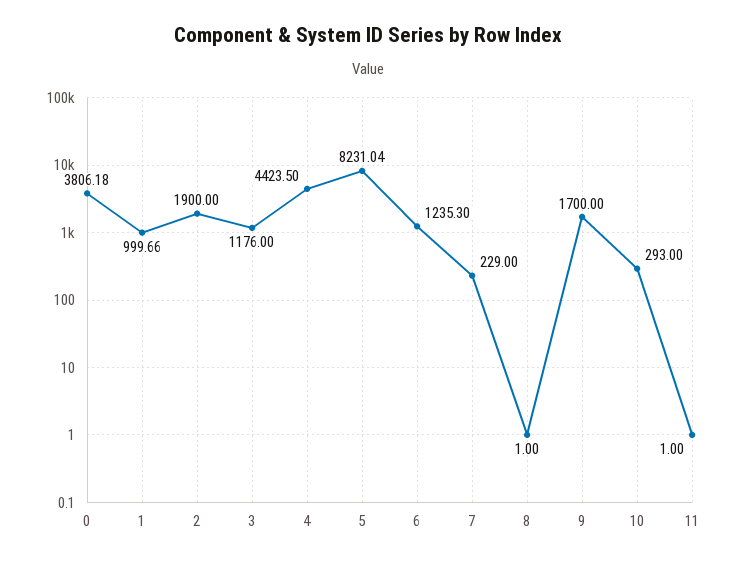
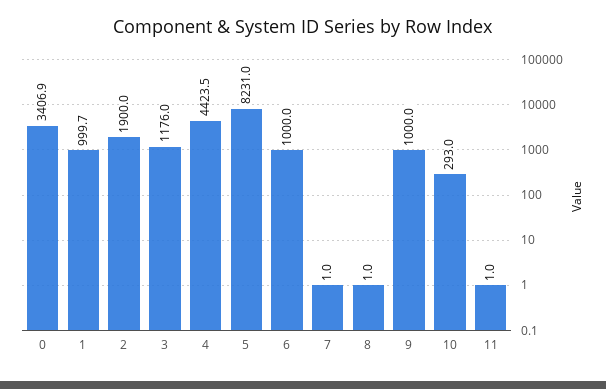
0: 3806.18 -> 3406.9
6: 1235.3 -> 1000
7: 229 -> 1
9: 1700 -> 1000

